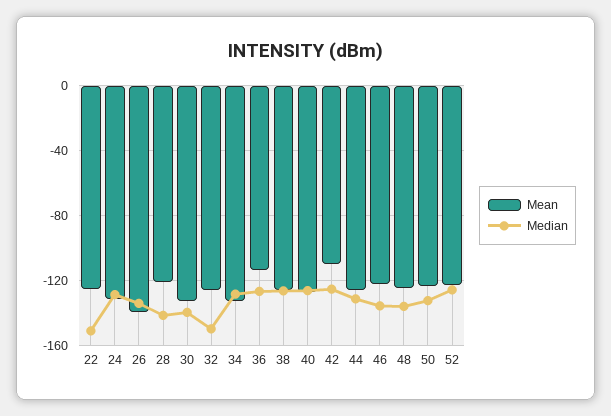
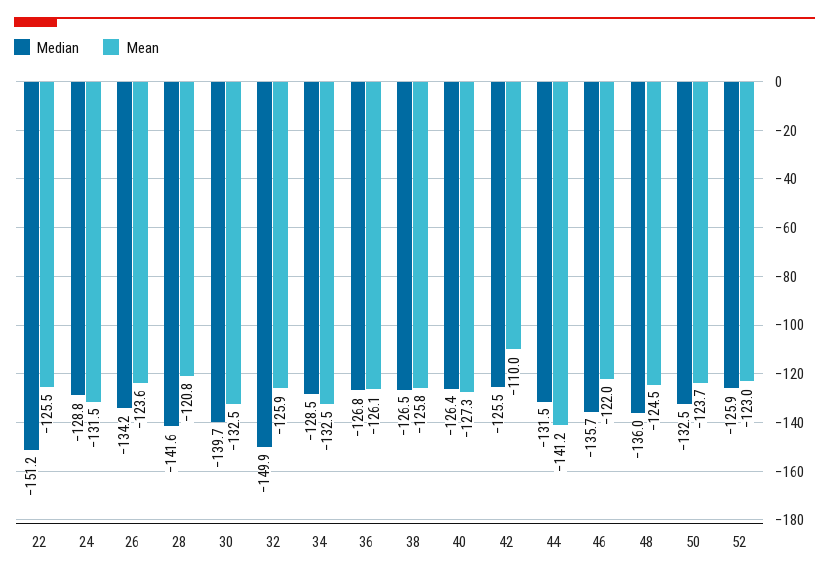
Mean, 26: -140 -> -123.6
Mean, 36: -115 -> -126.1
Mean, 44: -125 -> -141.2

